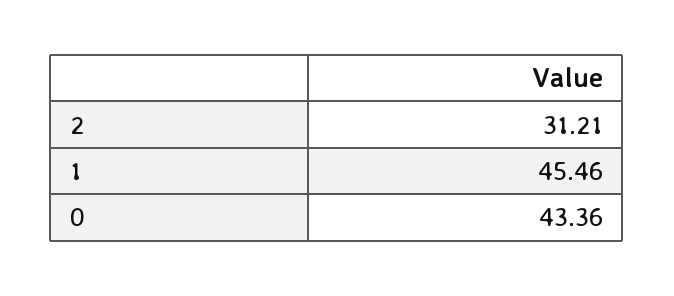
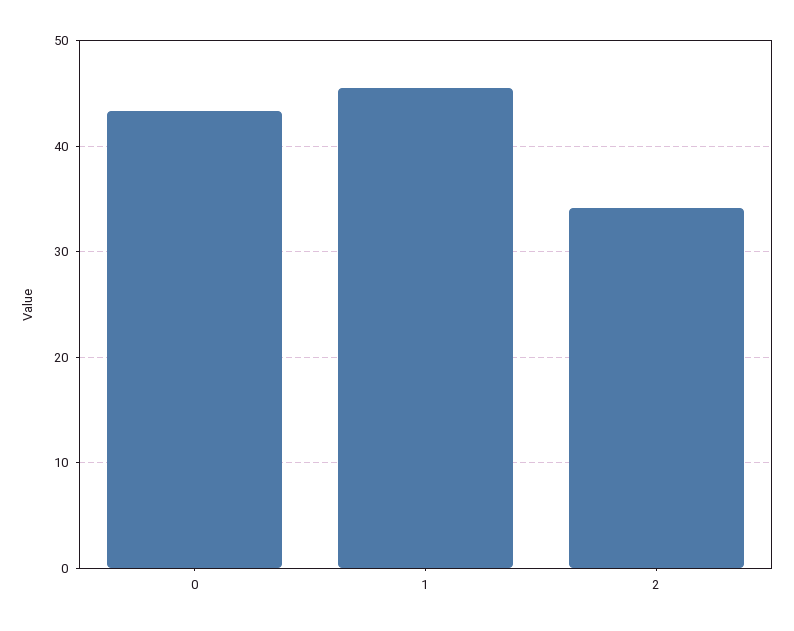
2: 31.21 -> 34

